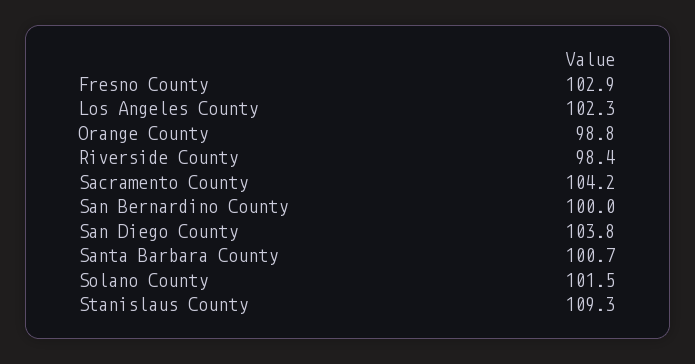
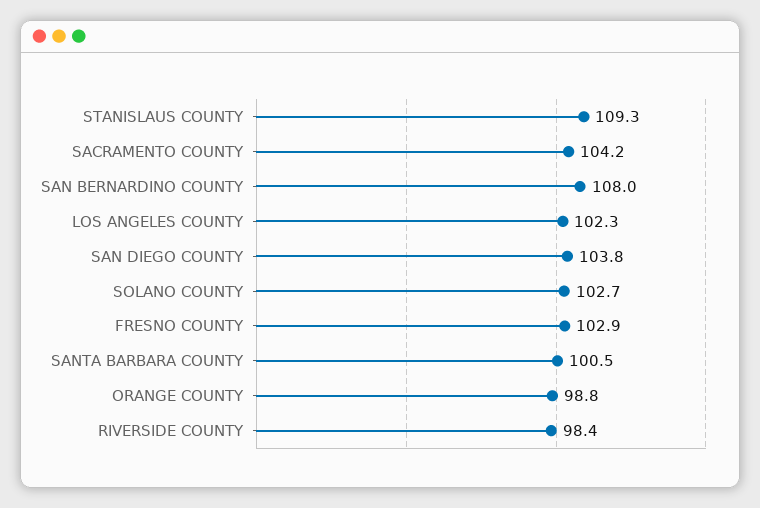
San Bernardino County: 100 -> 108
Santa Barbara County: 100.7 -> 100.5
Solano County: 101.5 -> 102.7

